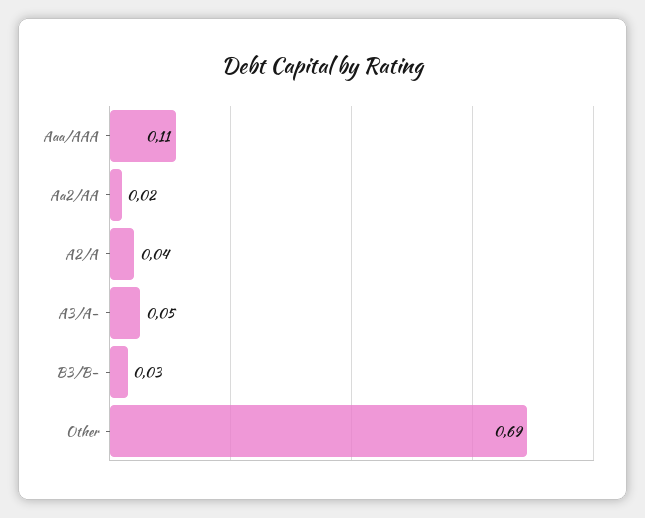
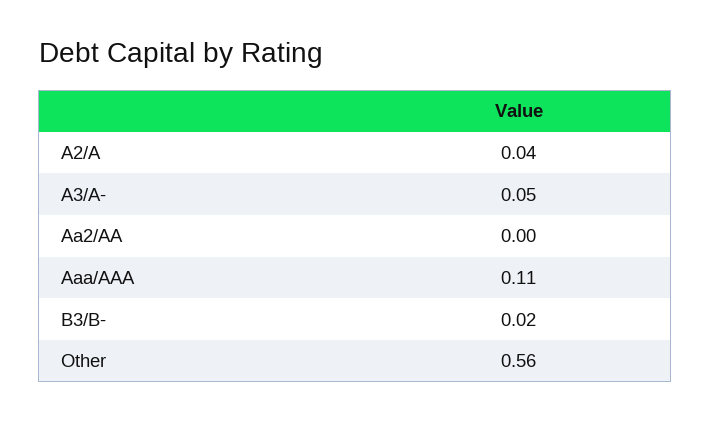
Aa2/AA: 0.02 -> 0
B3/B-: 0.03 -> 0.02
Other: 0.69 -> 0.56

